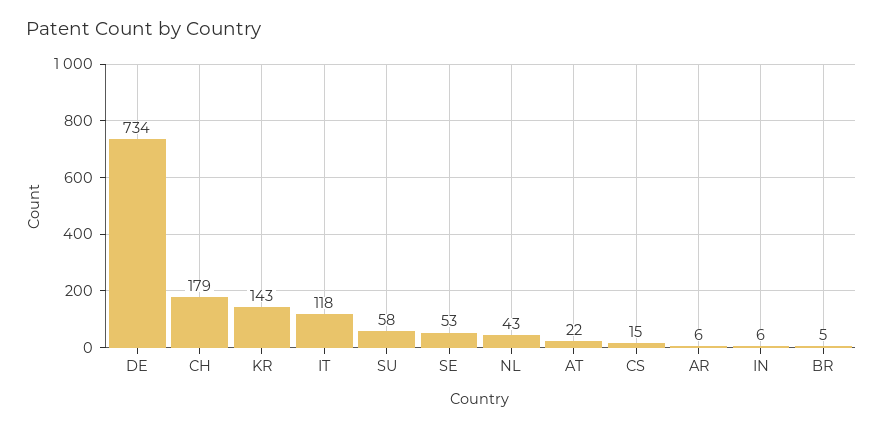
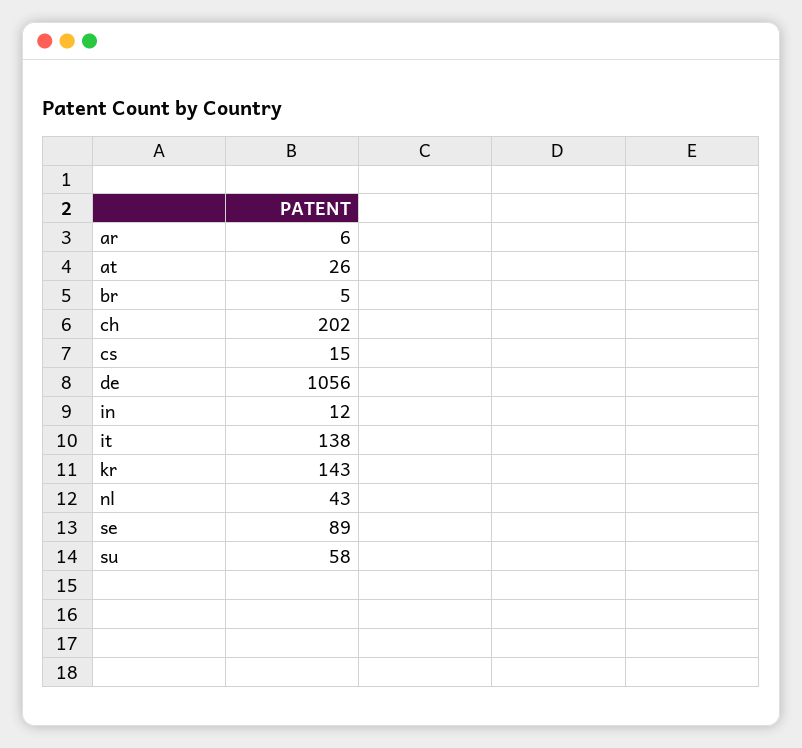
DE: 734 -> 1056
CH: 179 -> 202
IT: 118 -> 138
SE: 53 -> 89
AT: 22 -> 26
IN: 6 -> 12

